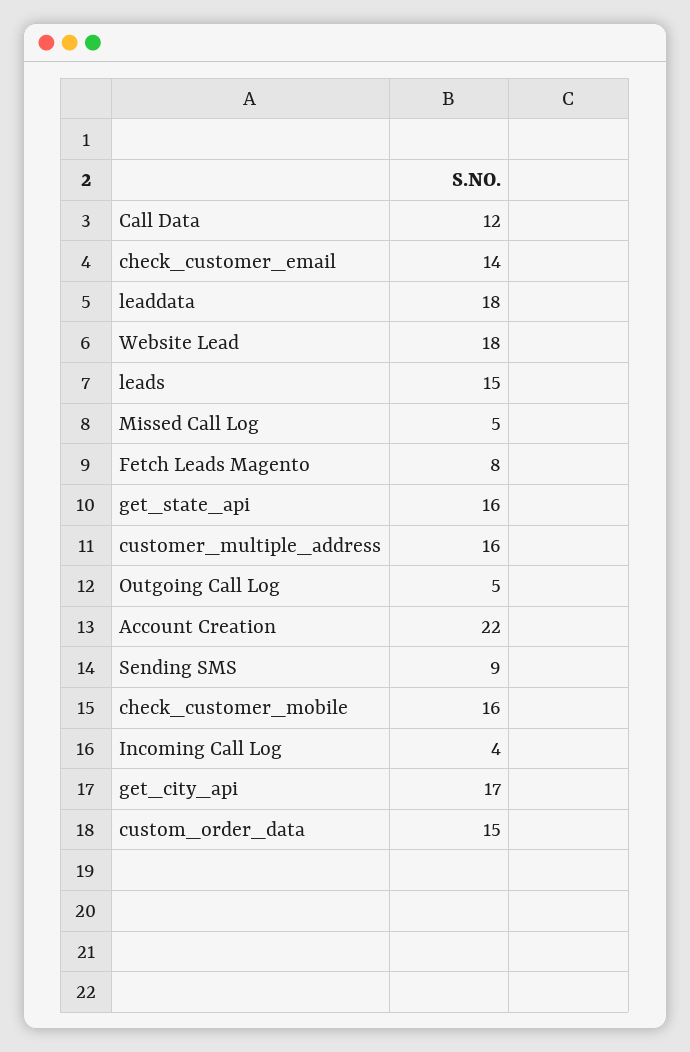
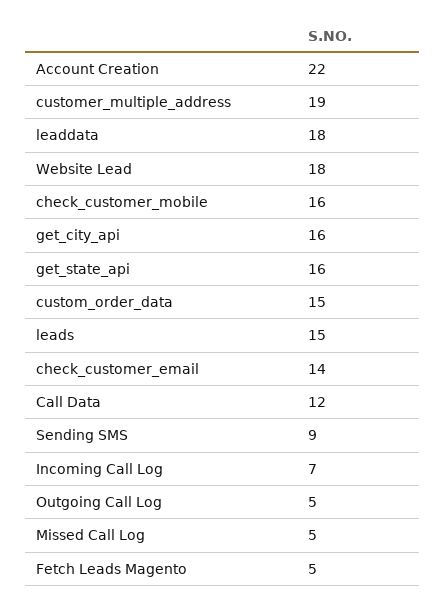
Fetch Leads Magento: 8 -> 5
customer_multiple_address: 16 -> 19
Incoming Call Log: 4 -> 7
get_city_api: 17 -> 16

